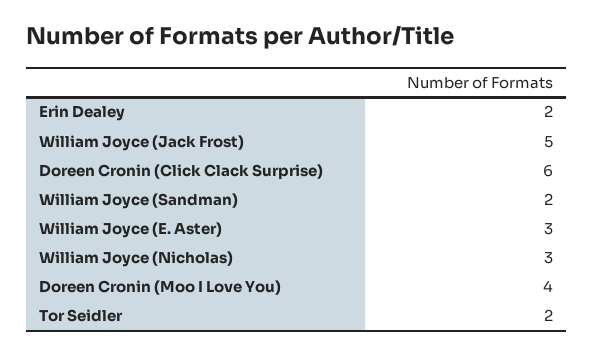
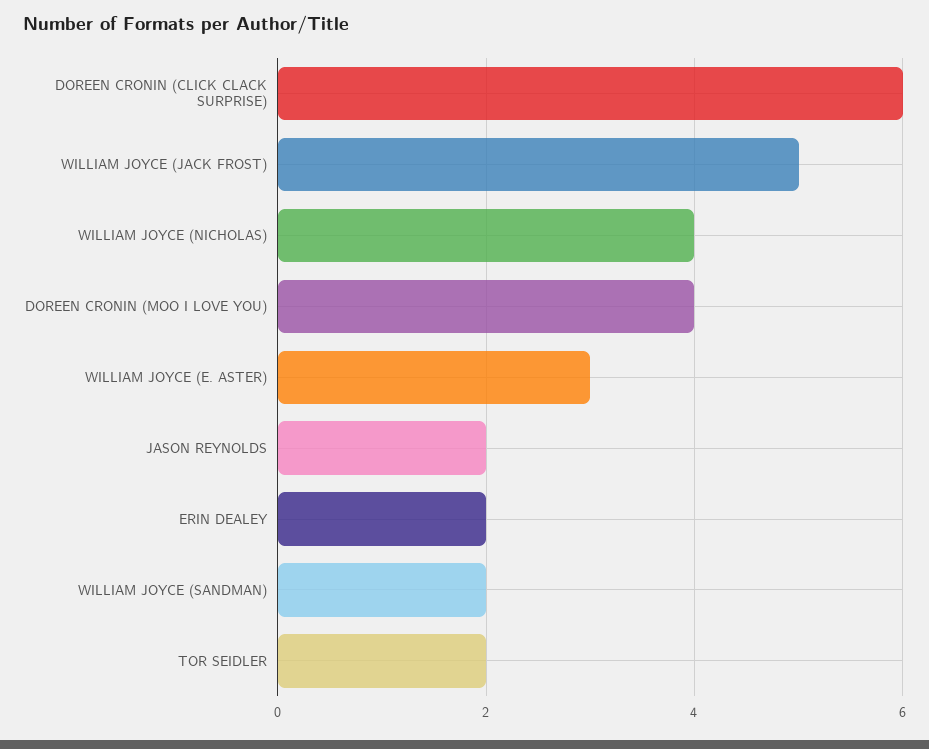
William Joyce (Nicholas): 3 -> 4
JASON REYNOLDS: none -> 2

